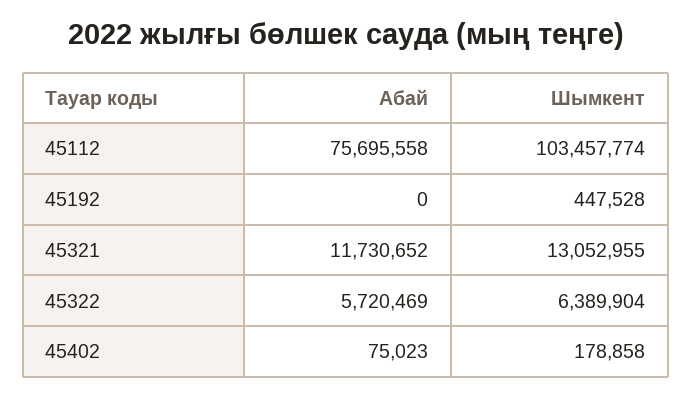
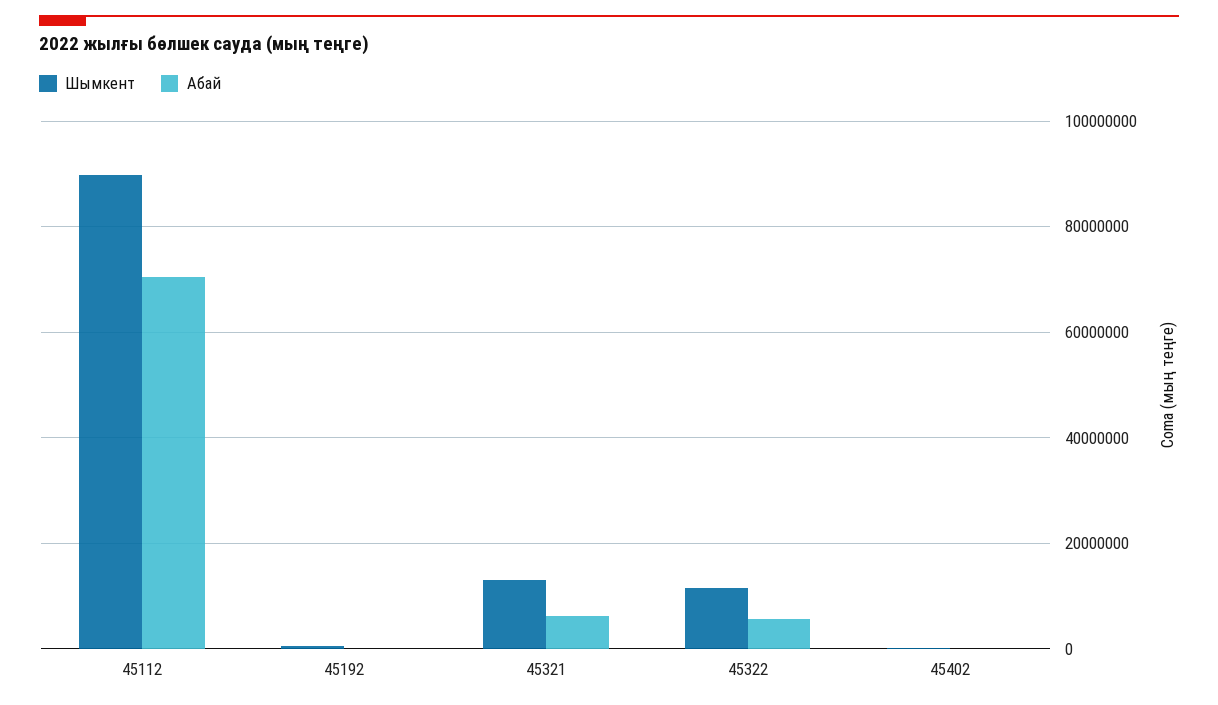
Абай, 45112: 75695558 -> 70000000
Шымкент, 45112: 103457774 -> 90000000
Абай, 45321: 11730652 -> 6000000
Шымкент, 45322: 6389904 -> 12000000

